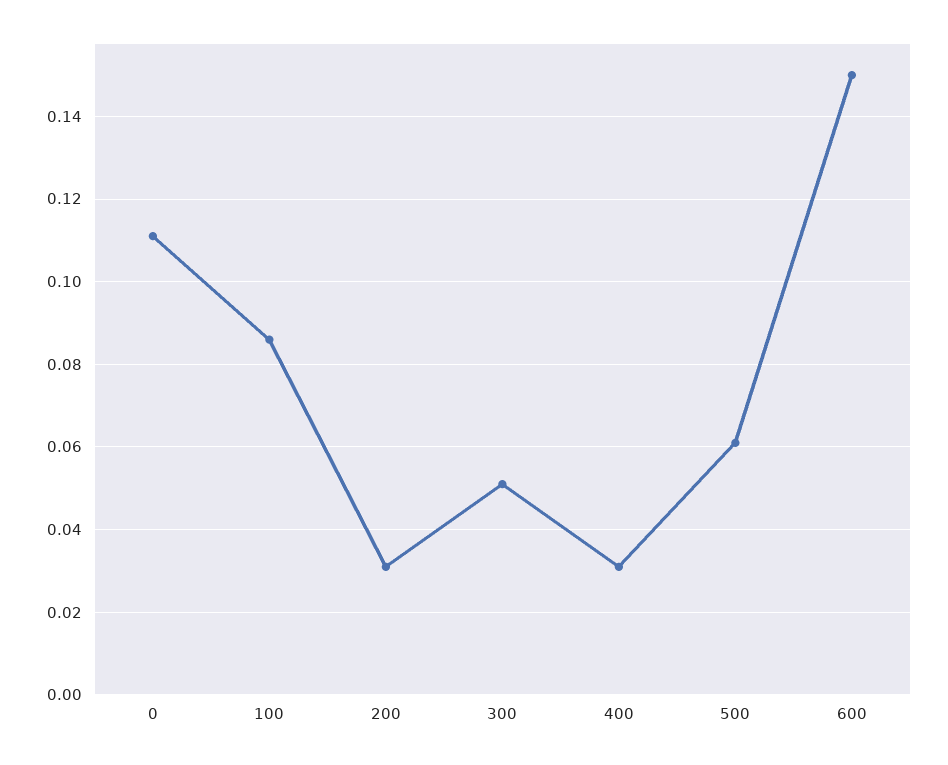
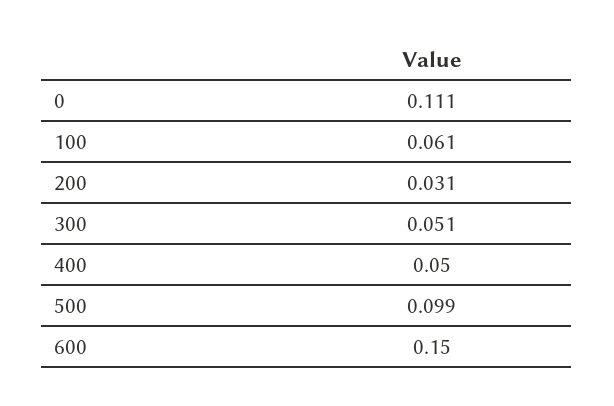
100: 0.085 -> 0.061
400: 0.03 -> 0.05
500: 0.06 -> 0.099

